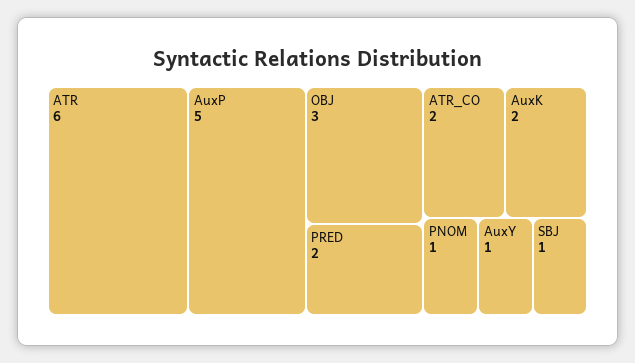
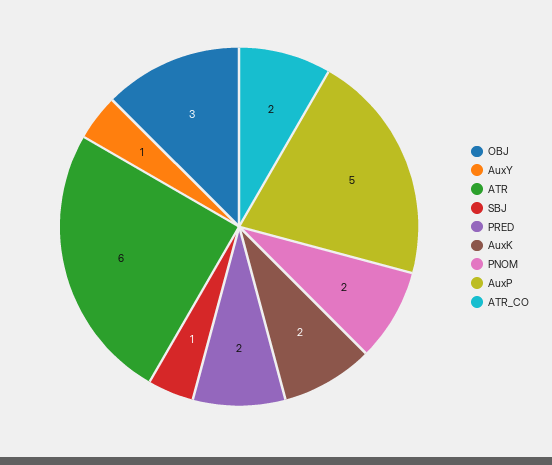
PNOM: 1 -> 2

